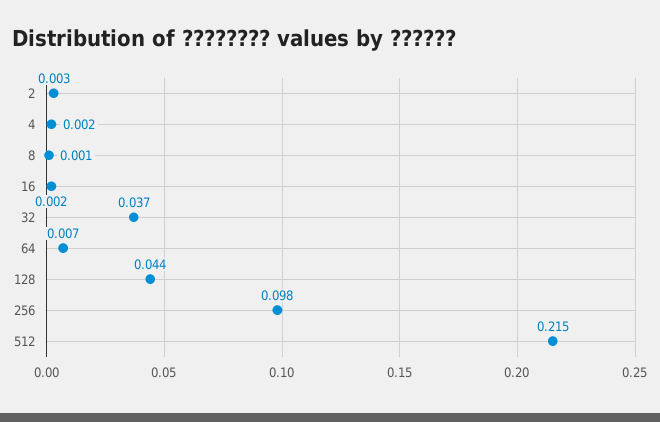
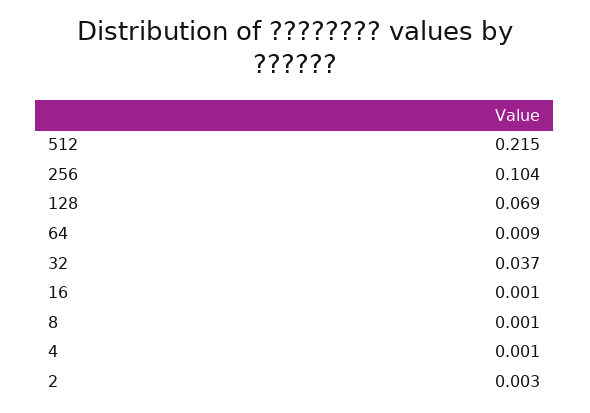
4: 0.002 -> 0.001
16: 0.002 -> 0.001
64: 0.007 -> 0.009
128: 0.044 -> 0.069
256: 0.098 -> 0.104

